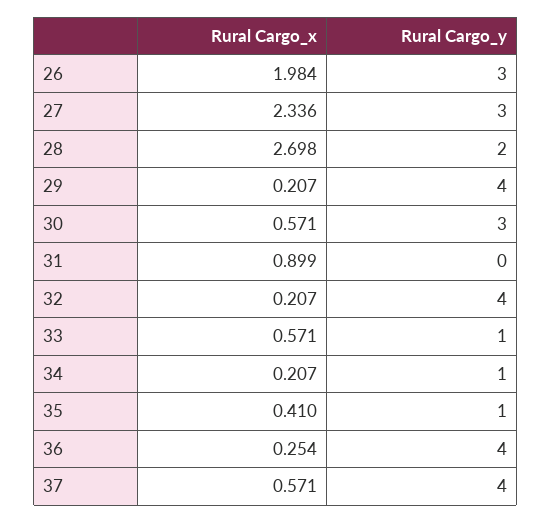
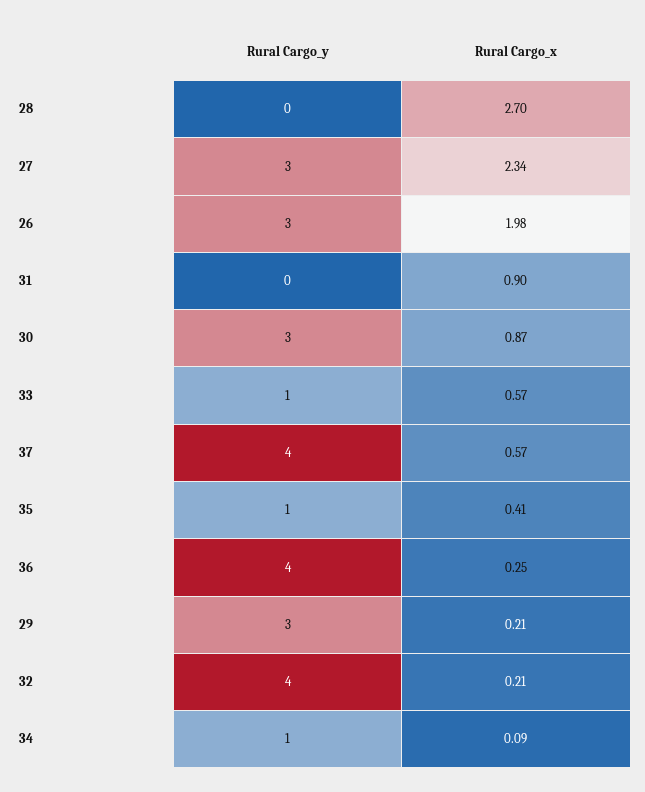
Rural Cargo_y, 28: 2 -> 0
Rural Cargo_y, 29: 4 -> 3
Rural Cargo_x, 30: 0.571 -> 0.87
Rural Cargo_x, 34: 0.207 -> 0.09

